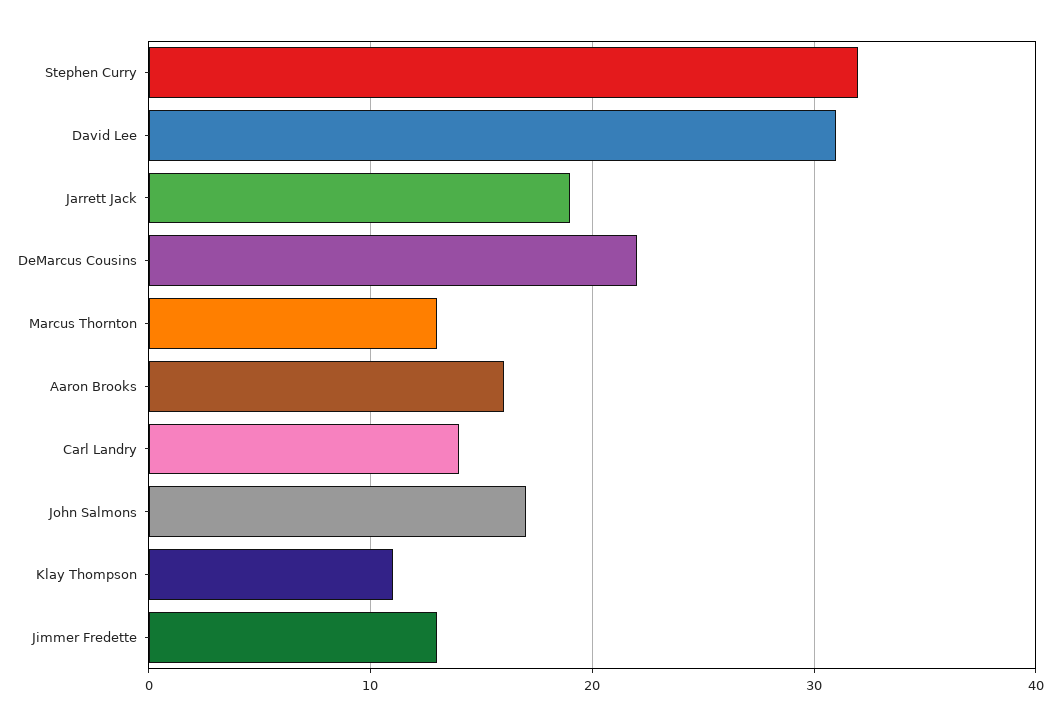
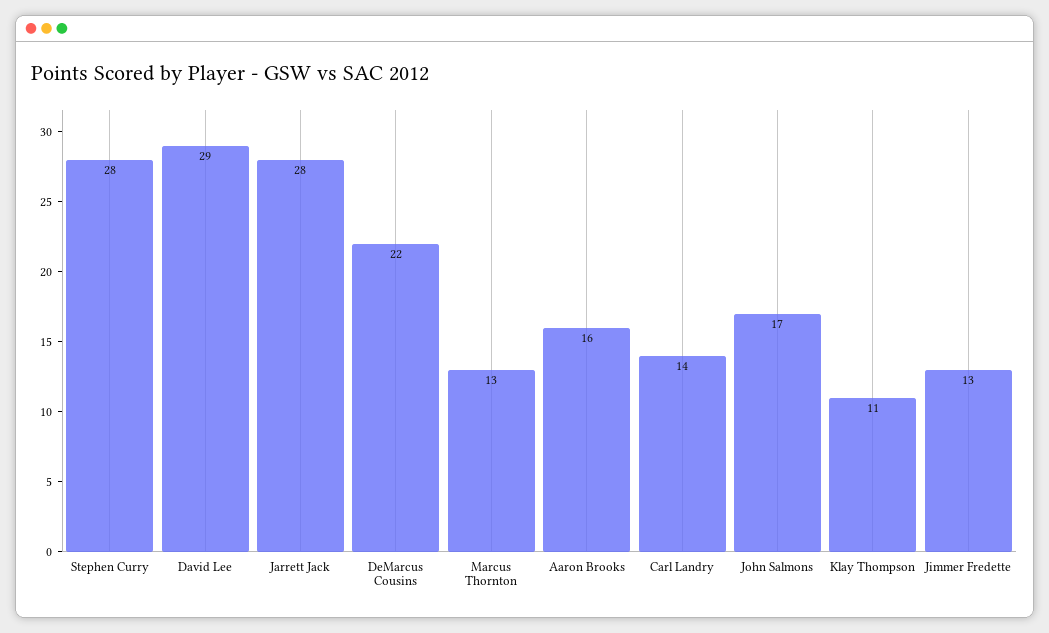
Stephen Curry: 32 -> 28
David Lee: 31 -> 29
Jarrett Jack: 19 -> 28

